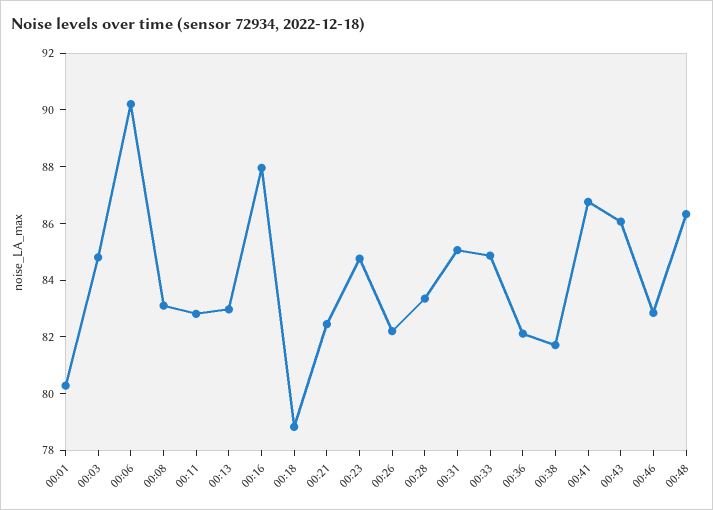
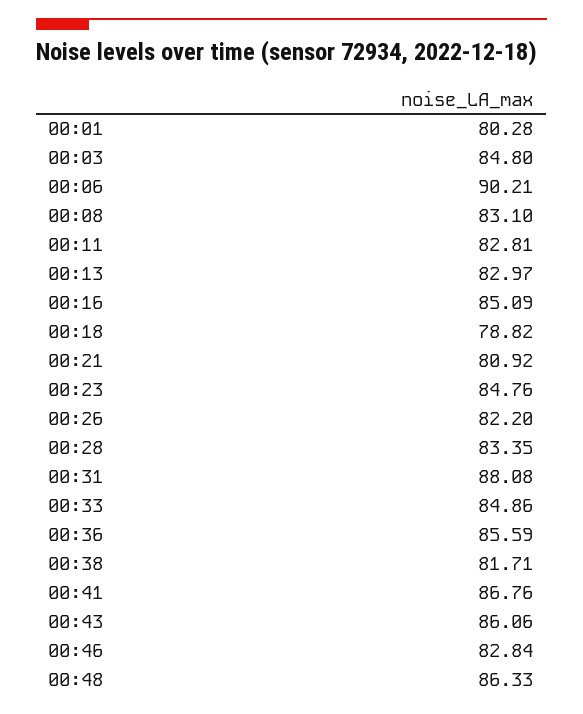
00:16: 88 -> 85.09
00:21: 82.5 -> 80.92
00:31: 85 -> 88.08
00:36: 82 -> 85.59

